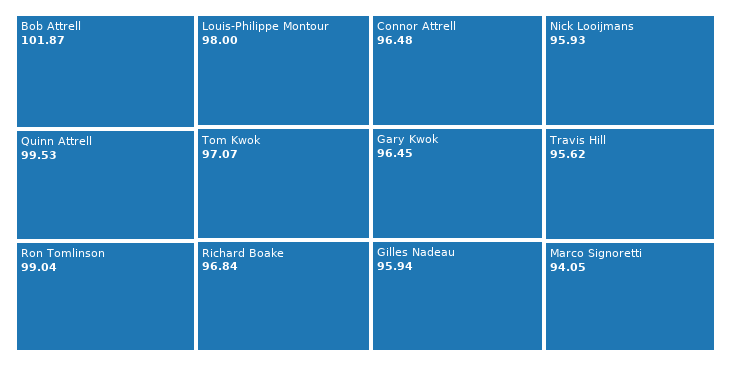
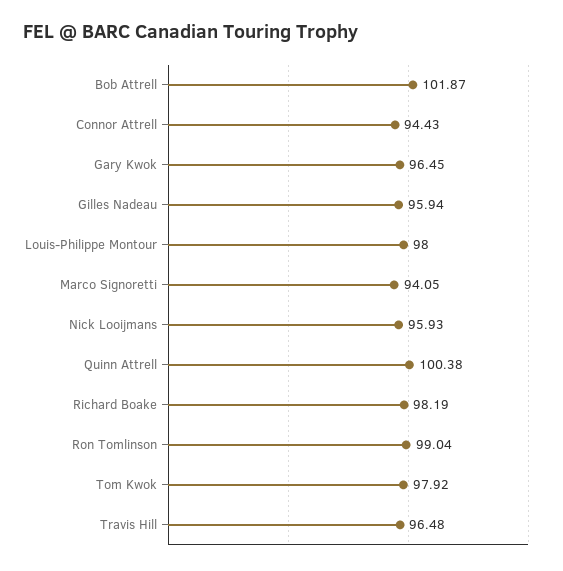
Quinn Attrell: 99.53 -> 100.38
Tom Kwok: 97.07 -> 97.92
Richard Boake: 96.84 -> 98.19
Connor Attrell: 96.48 -> 94.43
Travis Hill: 95.62 -> 96.48

